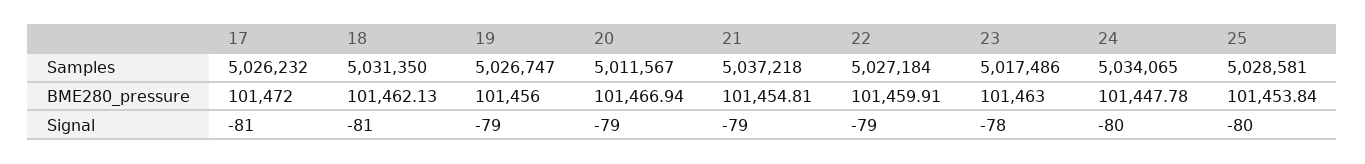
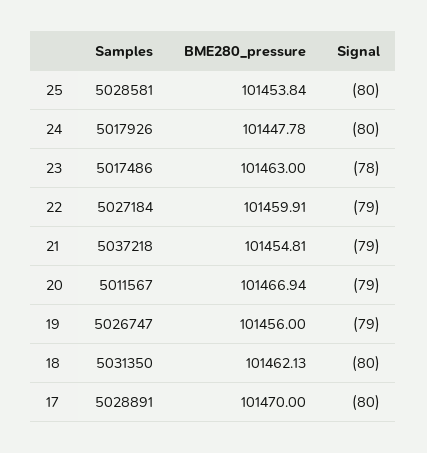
17, Samples: 5026232 -> 5028891
24, Samples: 5034065 -> 5017926
17, BME280_pressure: 101472 -> 101470
17, Signal: -81 -> -80
18, Signal: -81 -> -80

